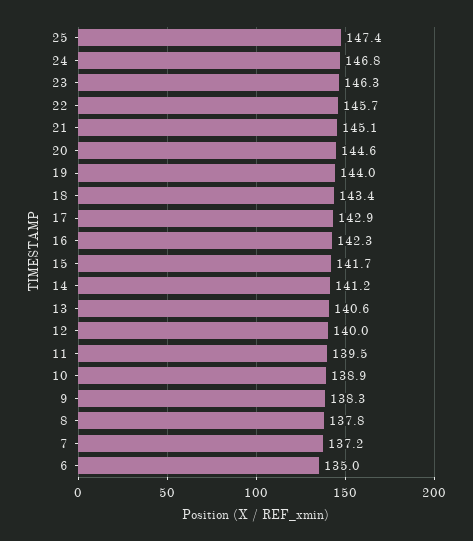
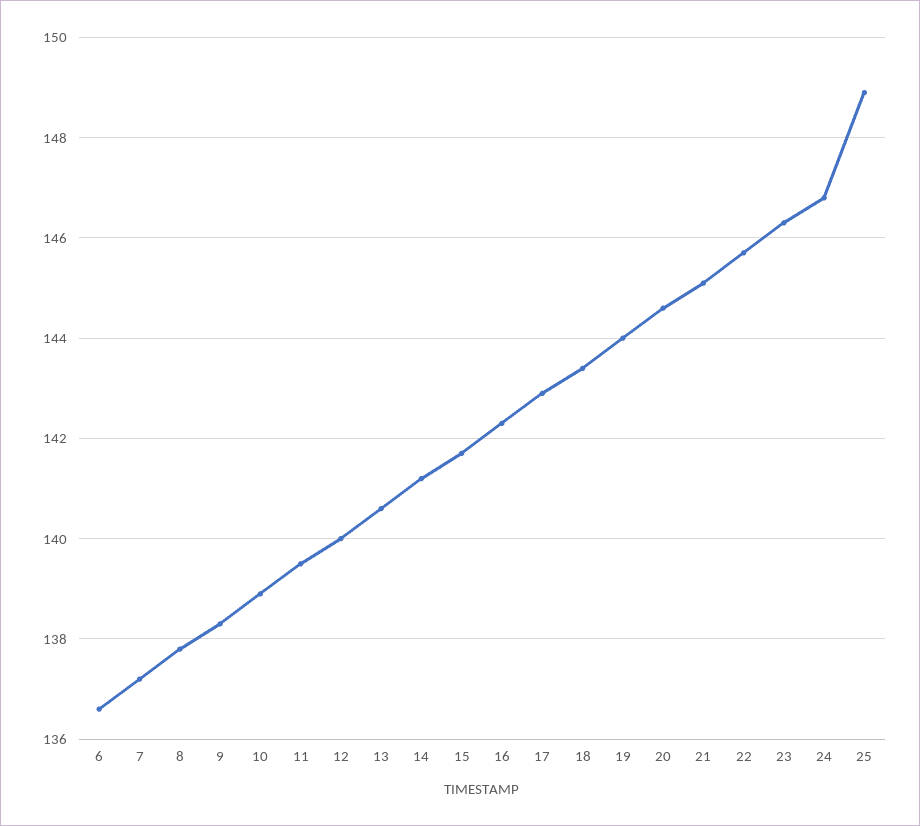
25: 147.4 -> 149
6: 135 -> 136.5

